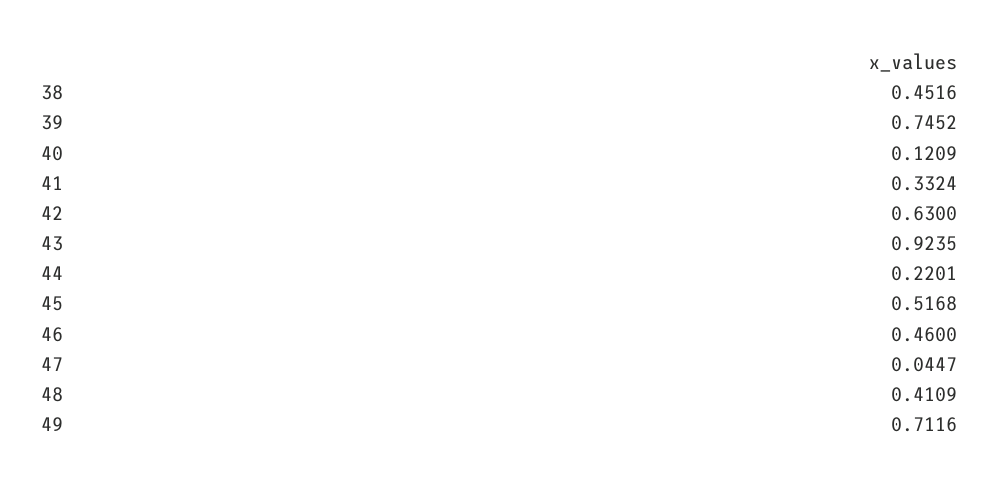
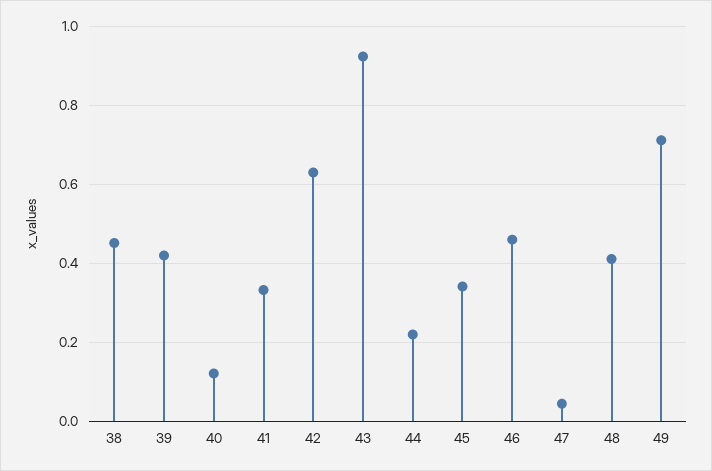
39: 0.7452 -> 0.42
45: 0.5168 -> 0.34

